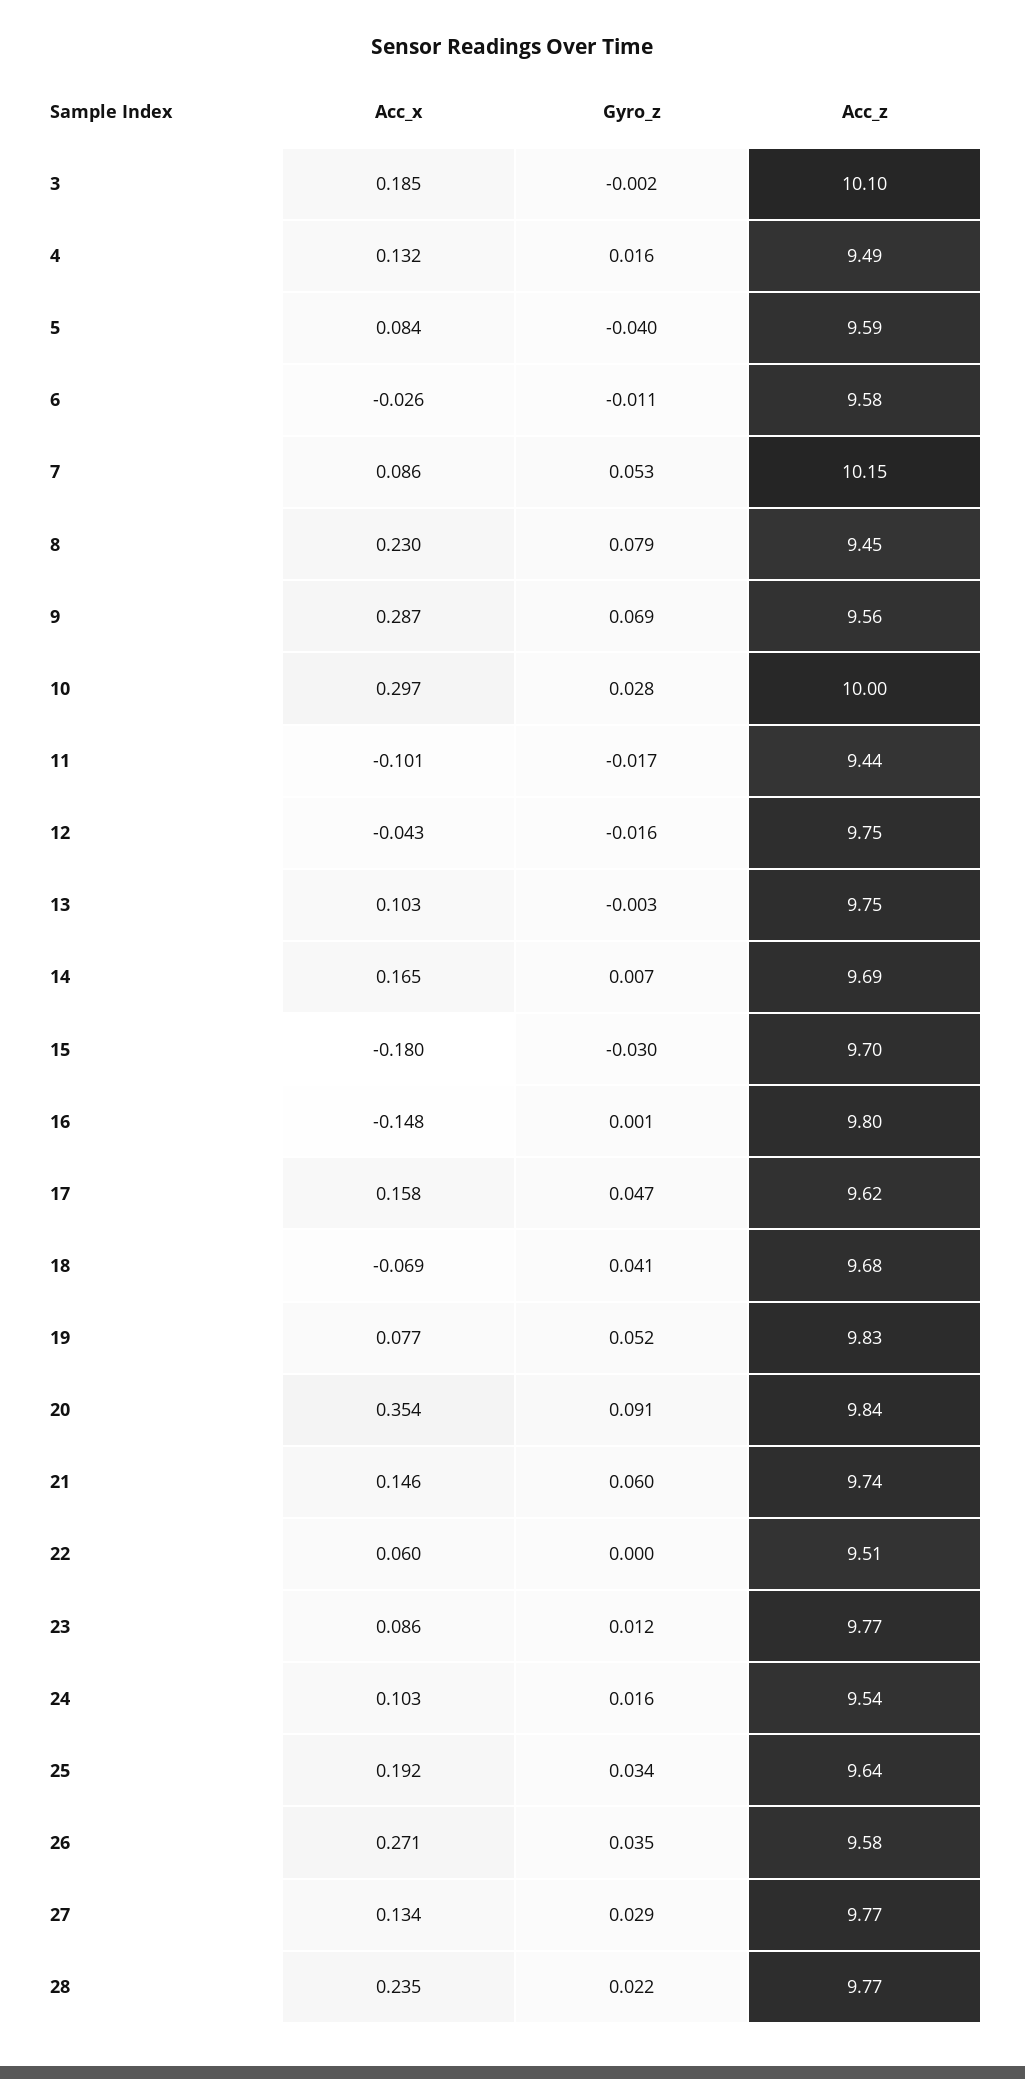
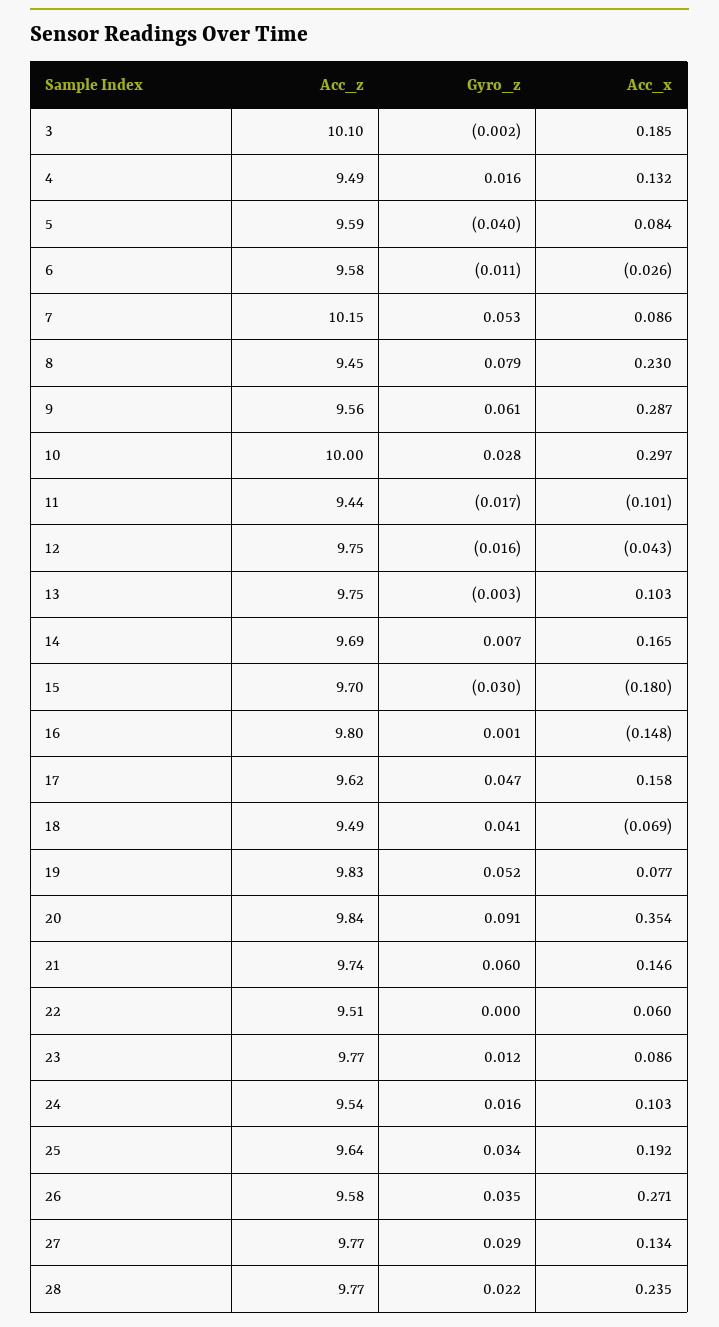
Gyro_z, 9: 0.069 -> 0.061
Acc_z, 18: 9.68 -> 9.49

